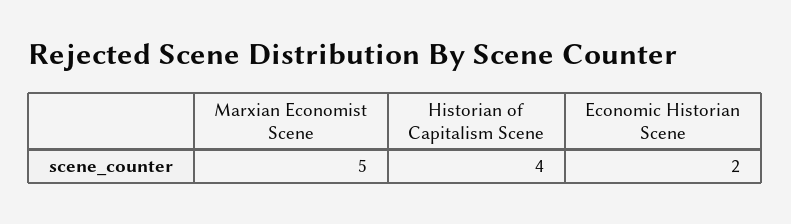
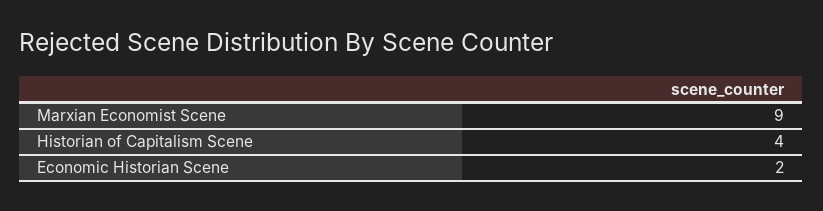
Marxian Economist Scene: 5 -> 9

